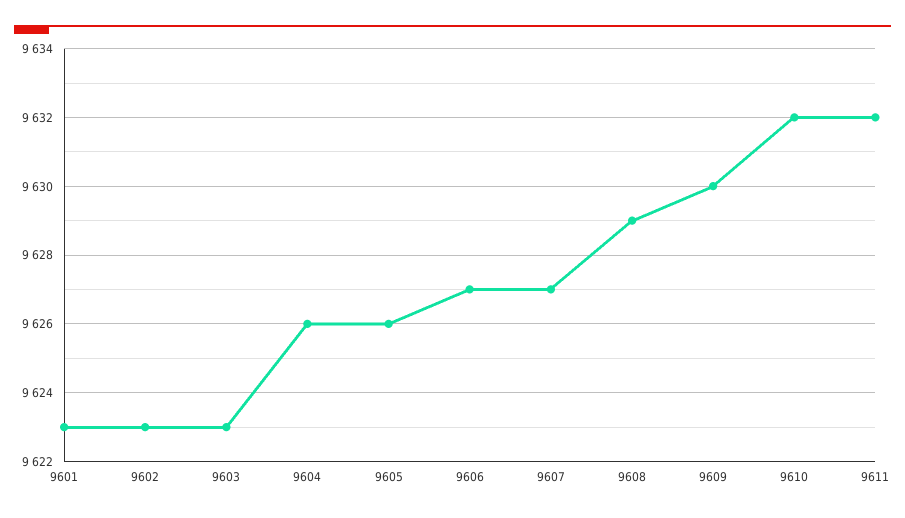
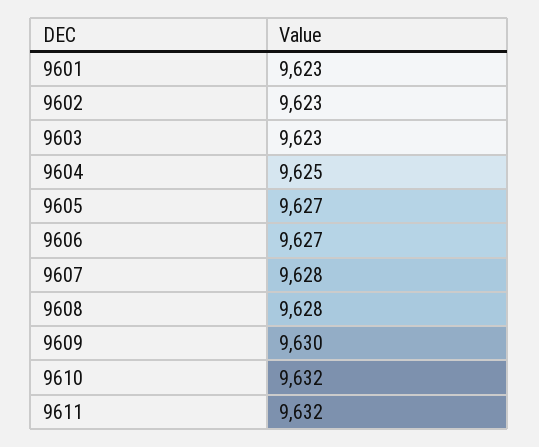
9604: 9626 -> 9625
9605: 9626 -> 9627
9607: 9627 -> 9628
9608: 9629 -> 9628

